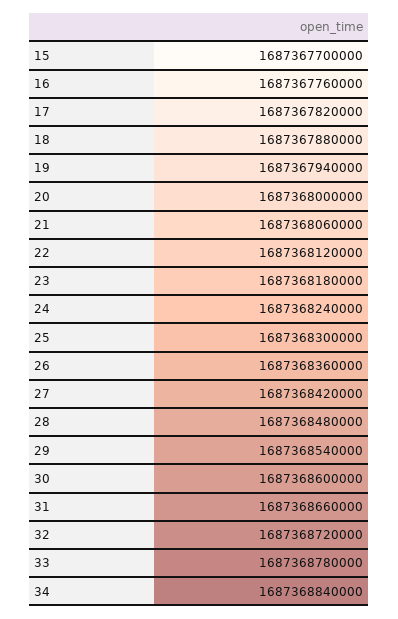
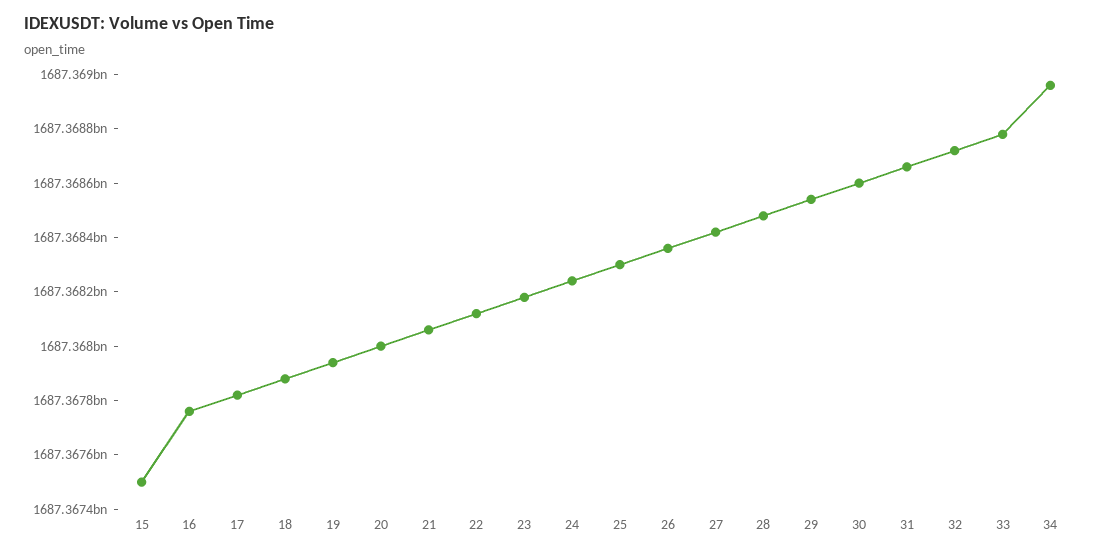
15: 1687367700000 -> 1687367500000
34: 1687368840000 -> 1687368950000

